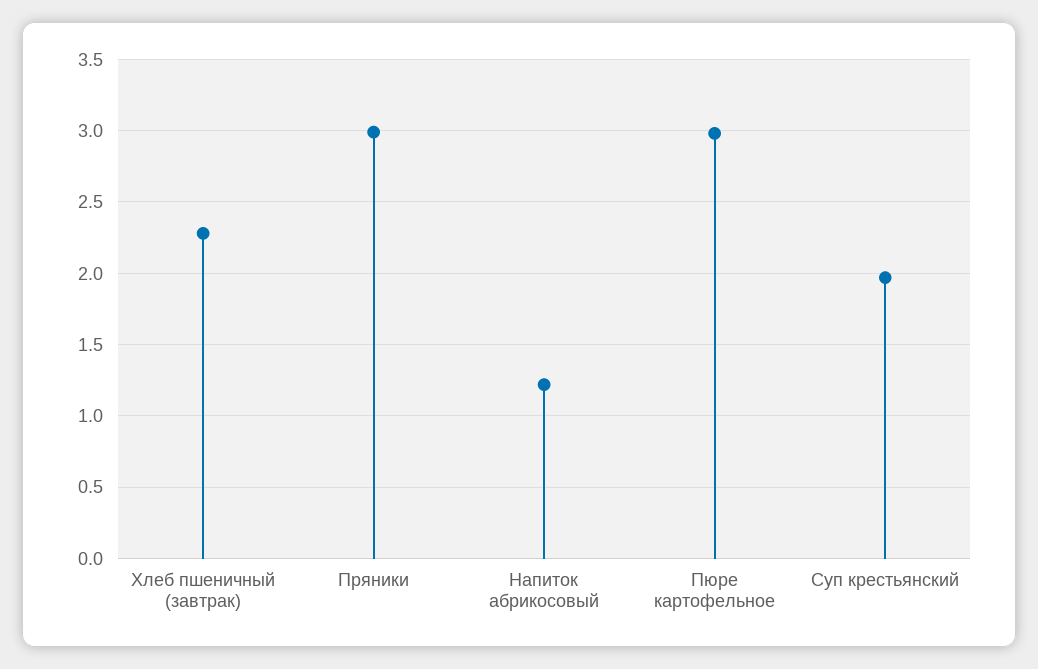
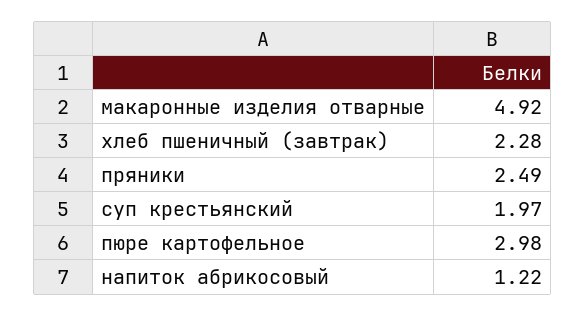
Пряники: 3 -> 2.49
макаронные изделия отварные: none -> 4.92

